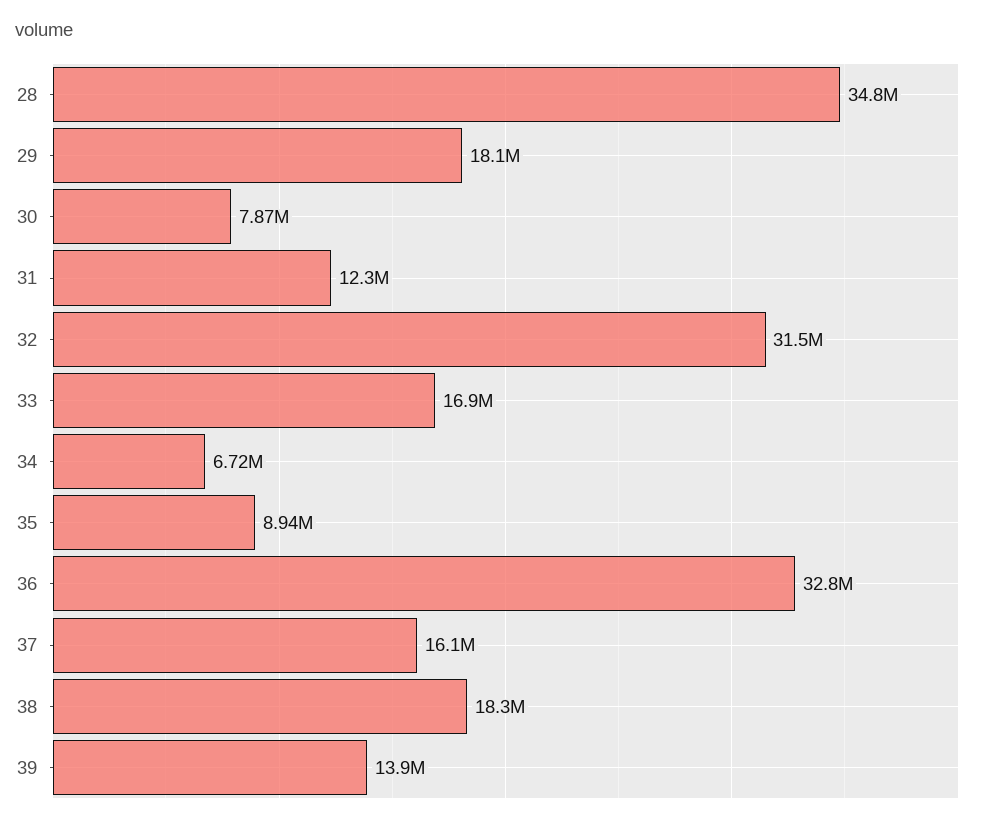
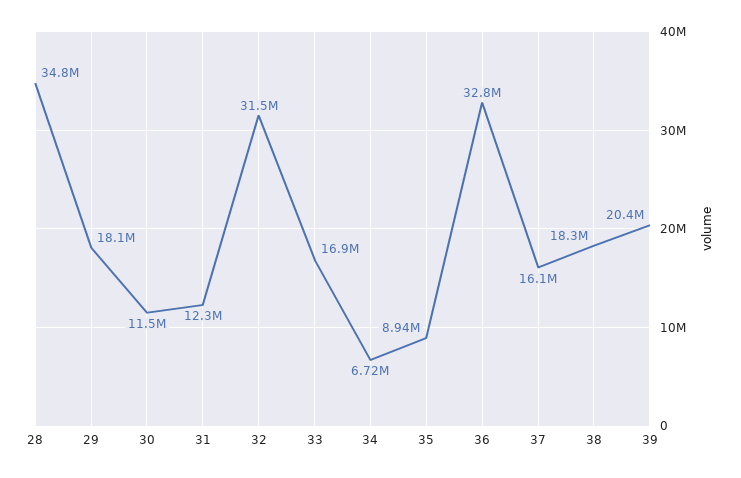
30: 7870000 -> 11500000
39: 13900000 -> 20400000

